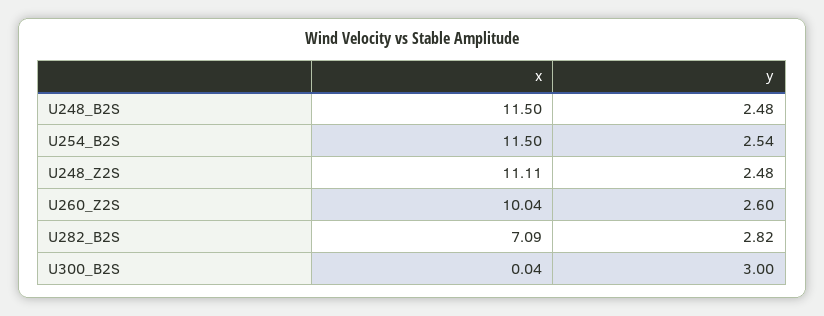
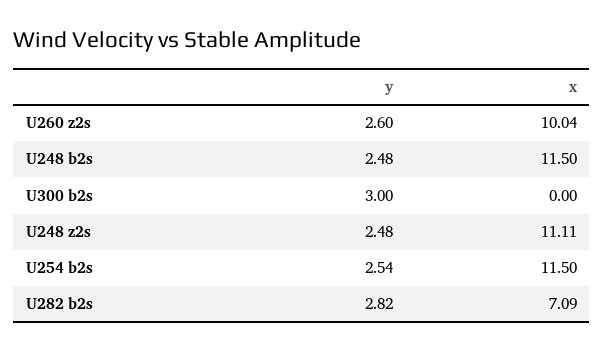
x, U300_B2S: 0.04 -> 0

